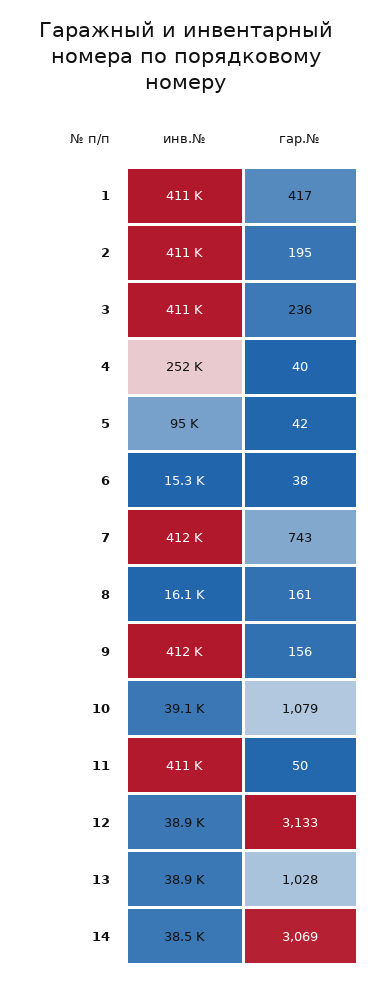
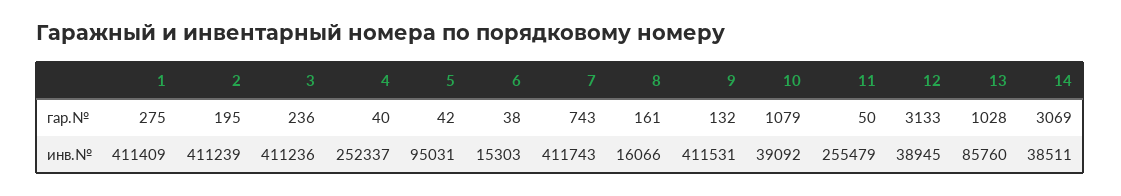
гар.№, 1: 417 -> 275
гар.№, 9: 156 -> 132
инв.№, 11: 411000 -> 255479
инв.№, 13: 38900 -> 85760

